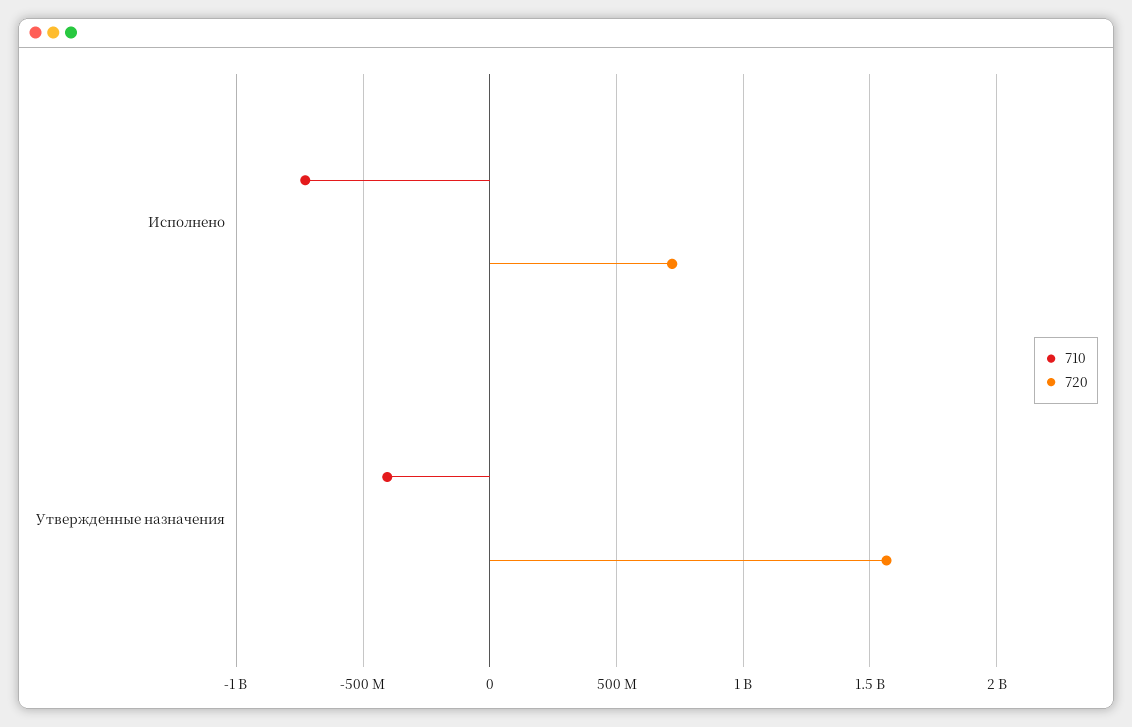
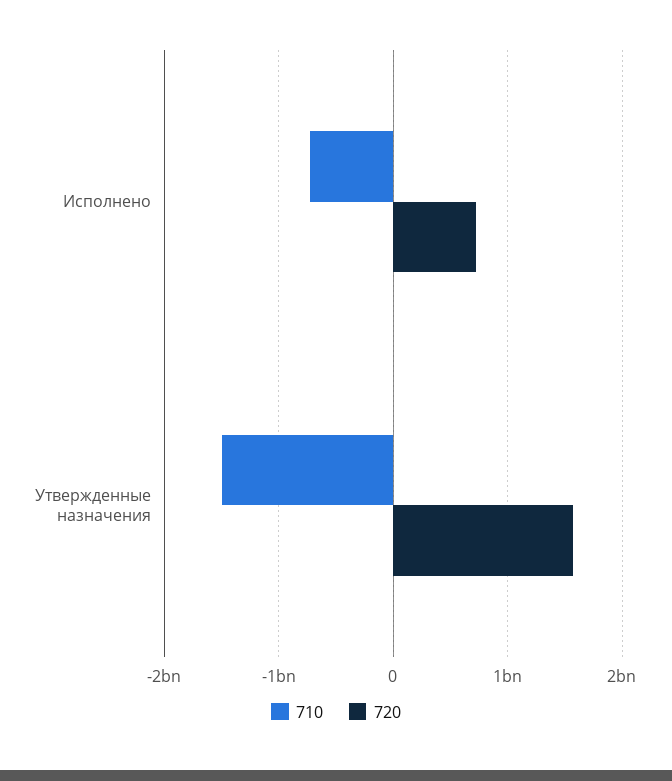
710, Утвержденные назначения: -400000000 -> -1500000000

